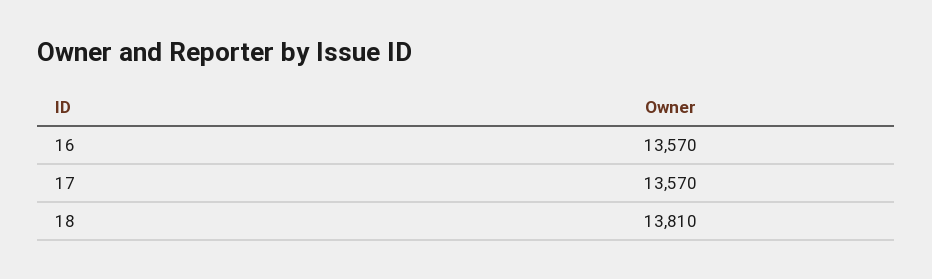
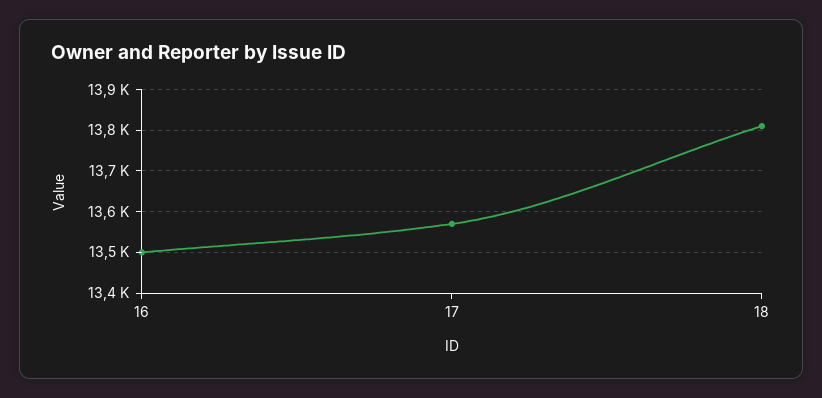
16: 13570 -> 13500

